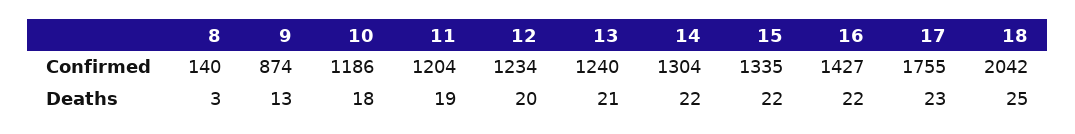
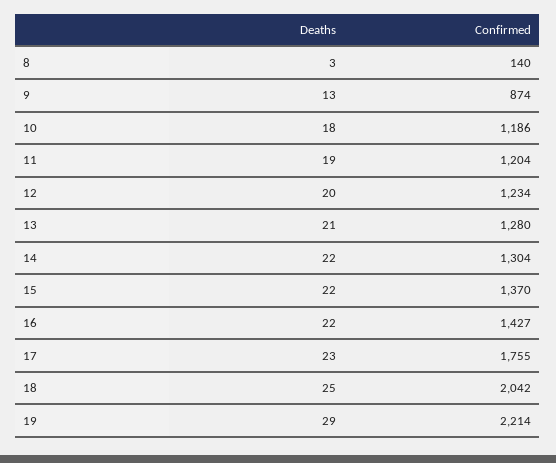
13, Confirmed: 1240 -> 1280
15, Confirmed: 1335 -> 1370
19, Deaths: none -> 29
19, Confirmed: none -> 2214

